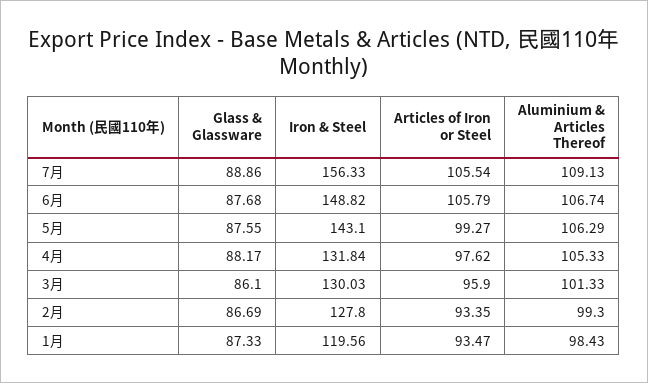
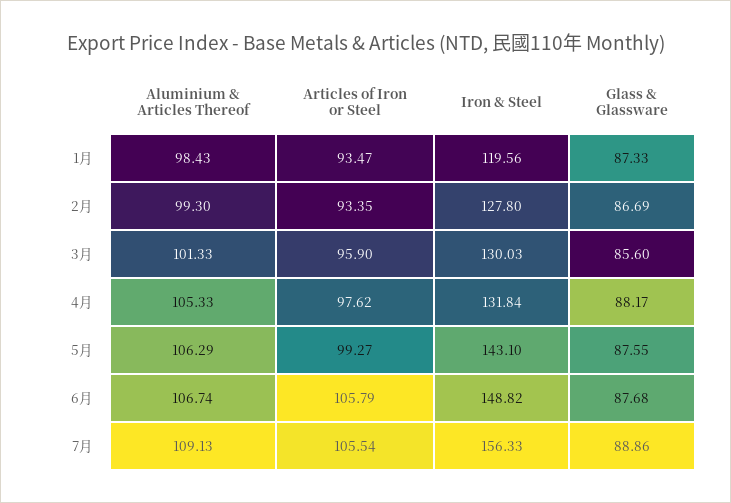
Glass & Glassware, 3月: 86.1 -> 85.6

